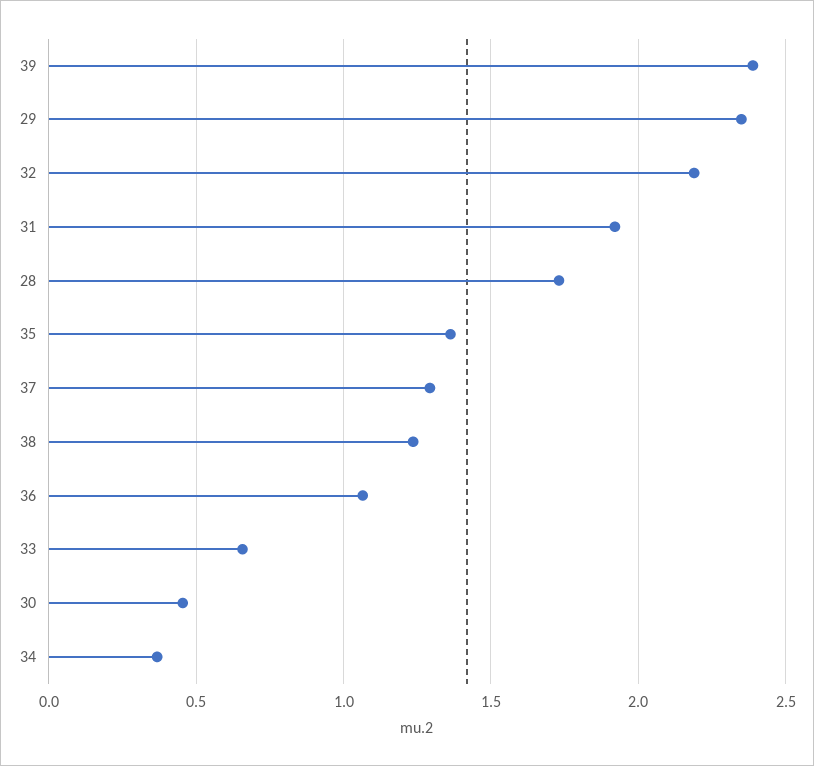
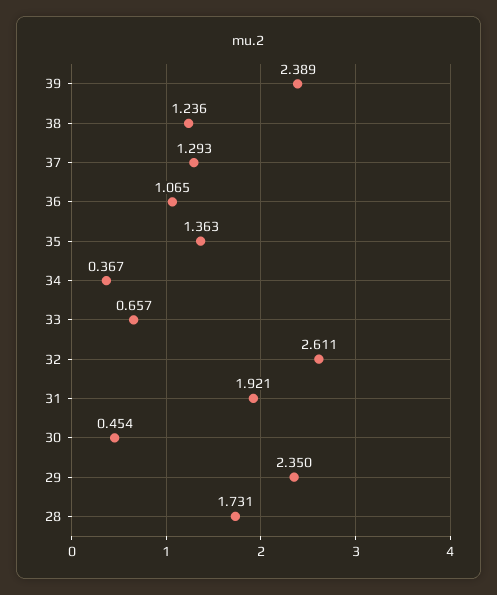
32: 2.2 -> 2.611

